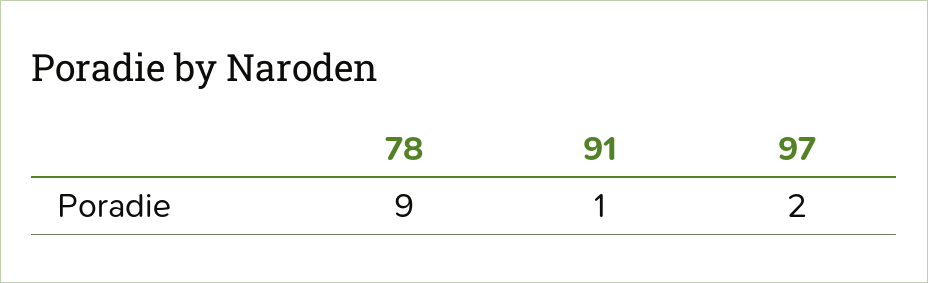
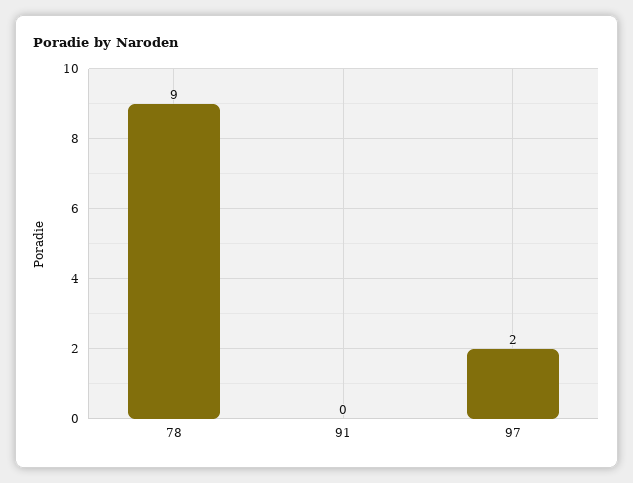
91: 1 -> 0

